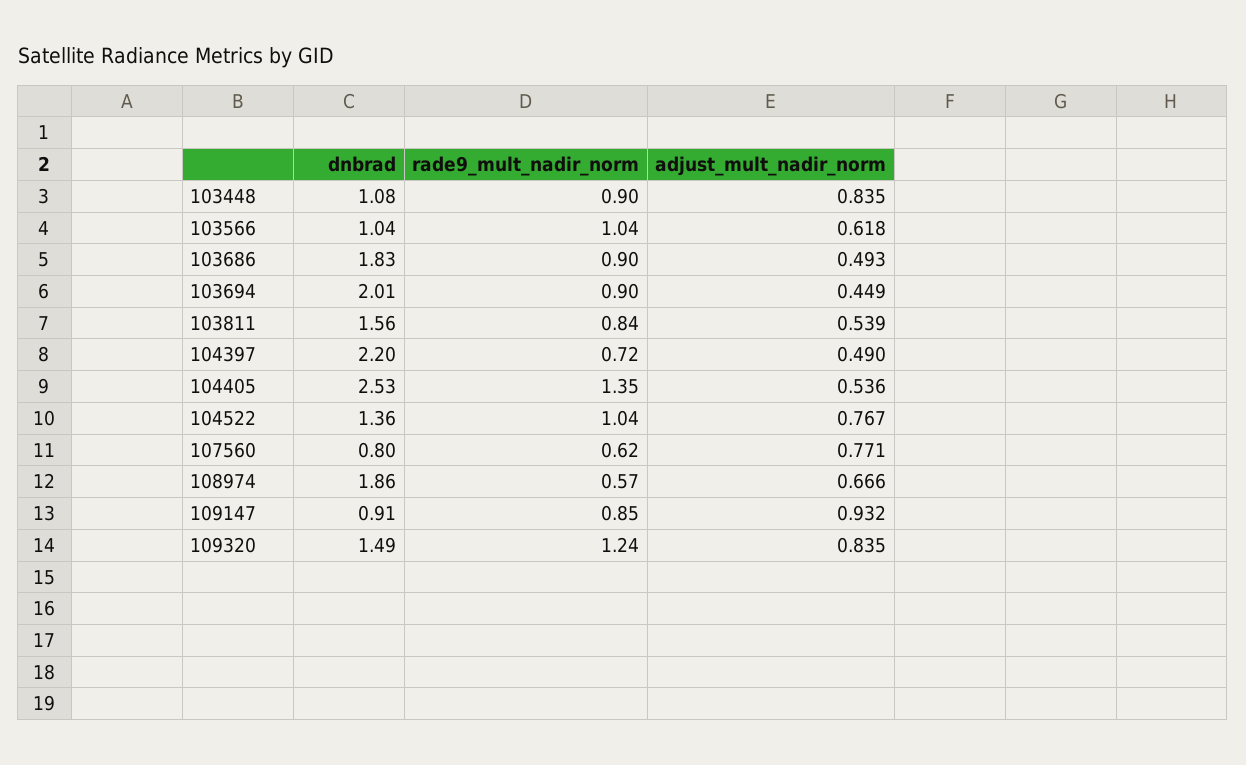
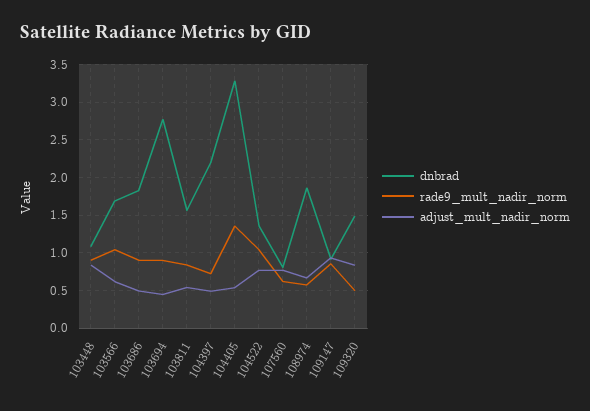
dnbrad, 103566: 1.04 -> 1.7
dnbrad, 103694: 2.01 -> 2.8
dnbrad, 104405: 2.53 -> 3.3
rade9_mult_nadir_norm, 109320: 1.24 -> 0.5

